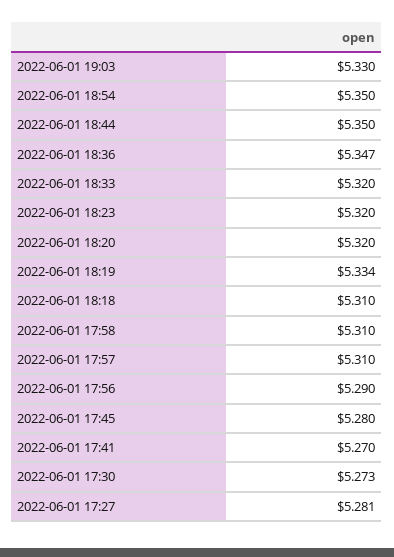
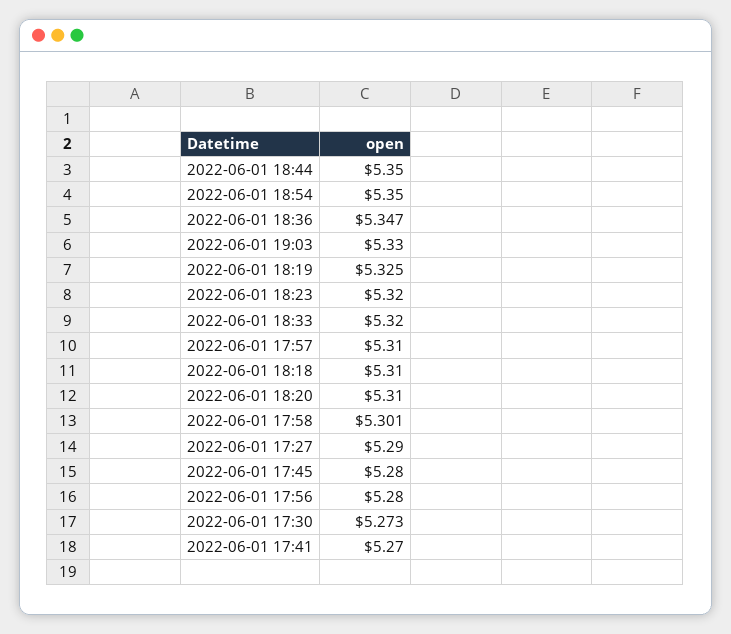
2022-06-01 18:20: 5.32 -> 5.31
2022-06-01 18:19: 5.334 -> 5.325
2022-06-01 17:58: 5.31 -> 5.301
2022-06-01 17:56: 5.29 -> 5.28
2022-06-01 17:27: 5.281 -> 5.29

